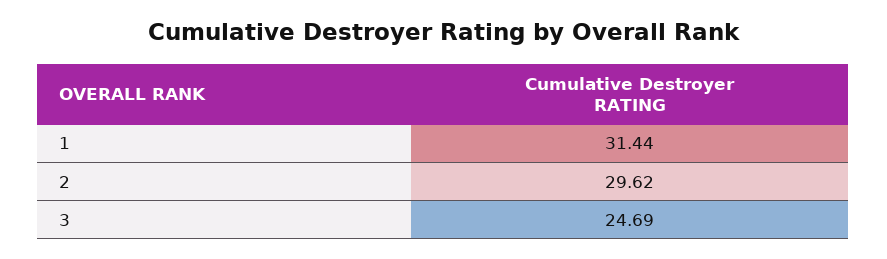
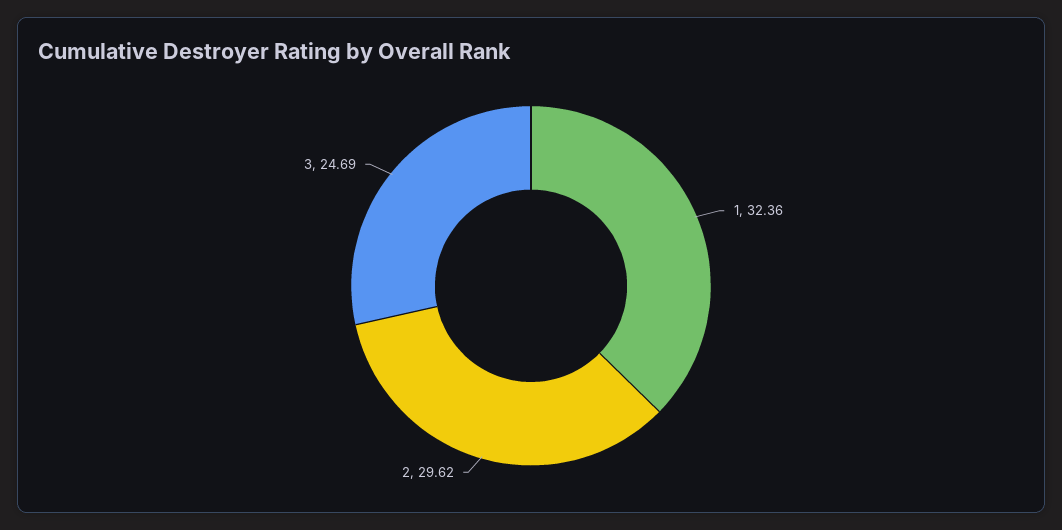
1: 31.44 -> 32.36

